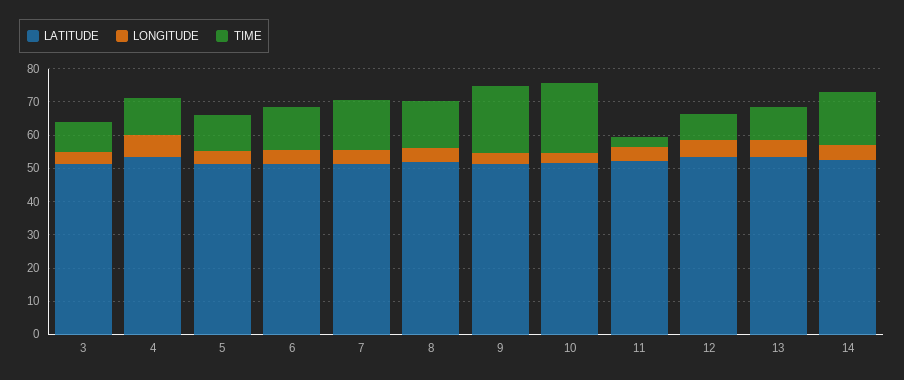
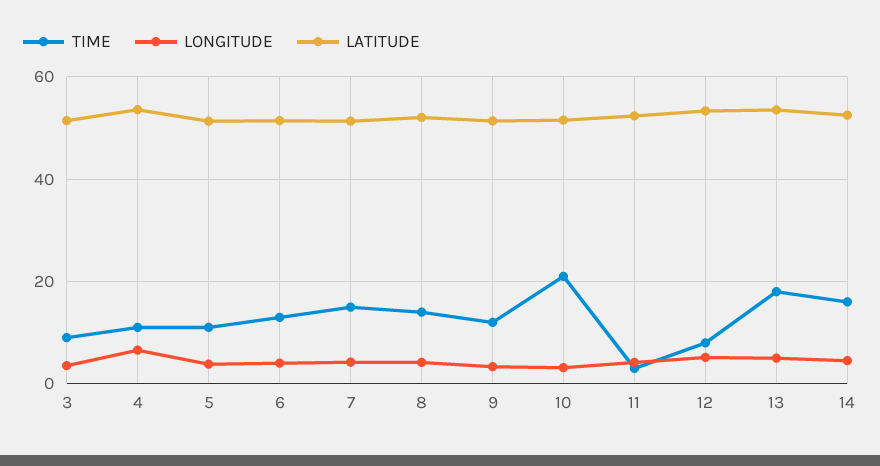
TIME, 9: 20 -> 12
TIME, 13: 10 -> 18

